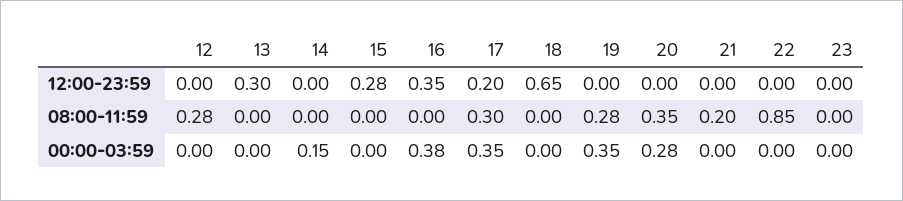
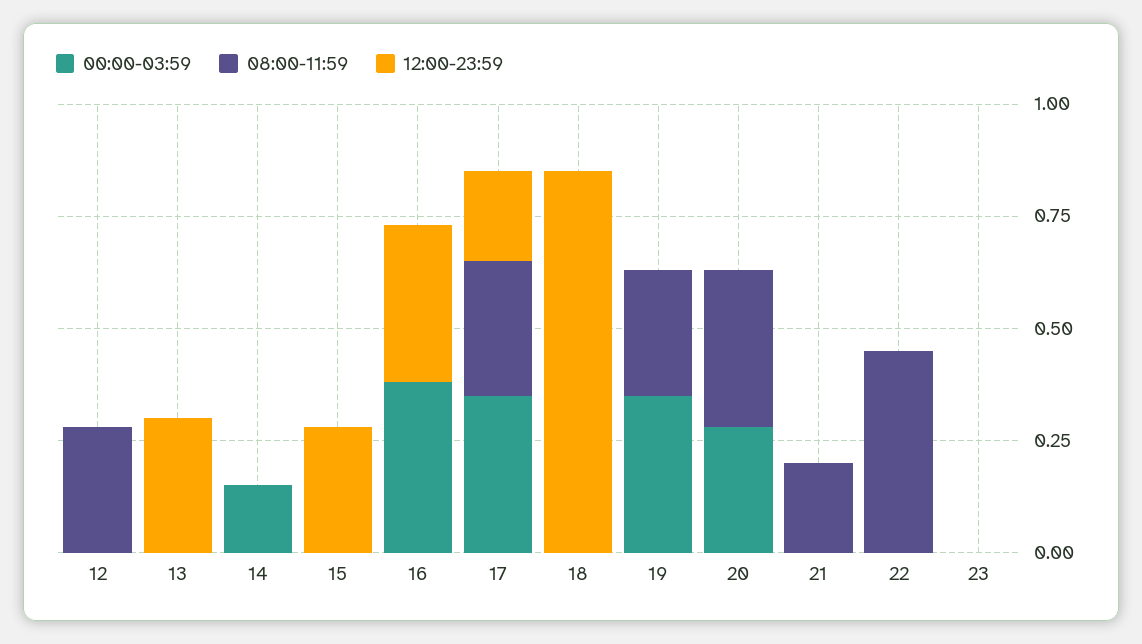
12:00-23:59, 18: 0.65 -> 0.85
08:00-11:59, 22: 0.85 -> 0.45

